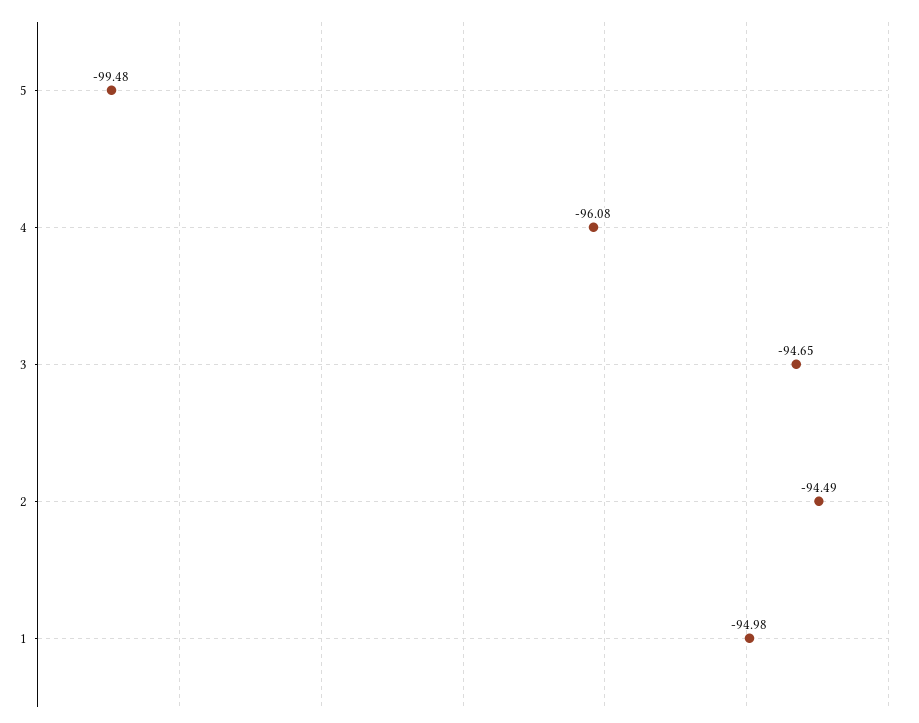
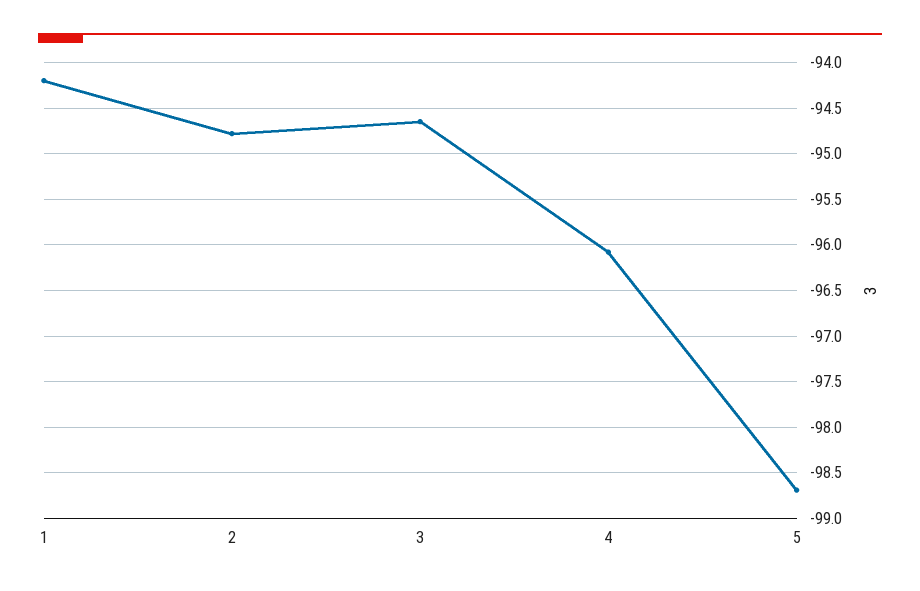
5: -99.48 -> -98.7
2: -94.49 -> -94.8
1: -94.98 -> -94.2

